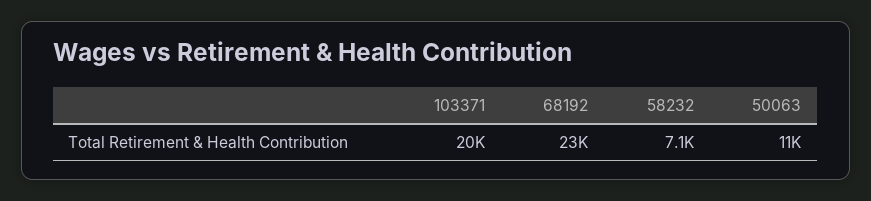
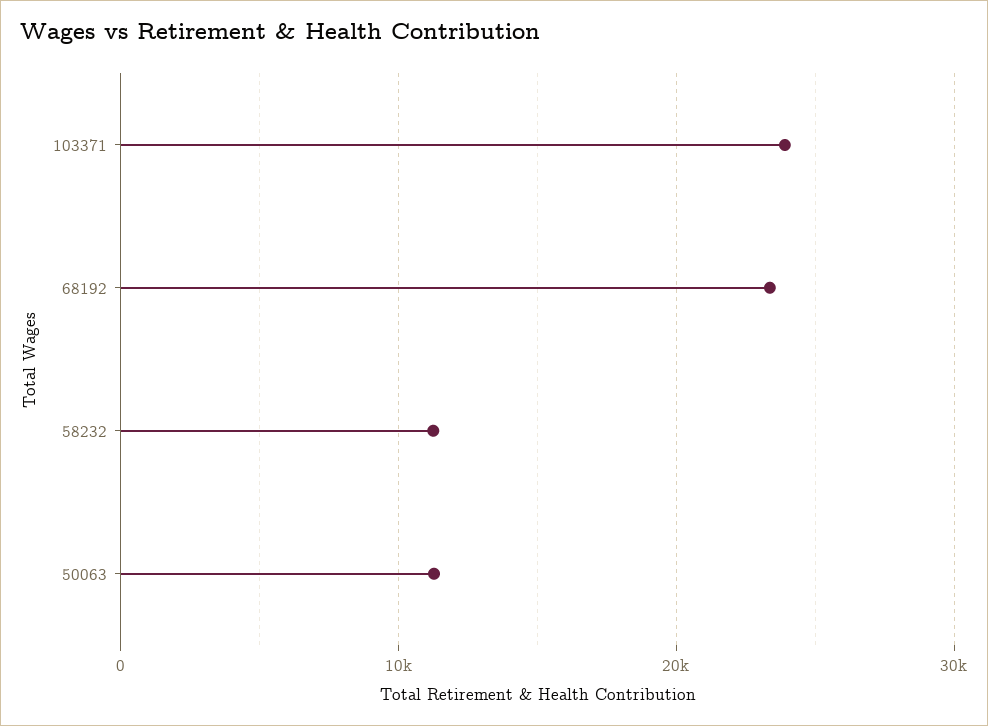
103371: 20000 -> 24000
58232: 7100 -> 11000

